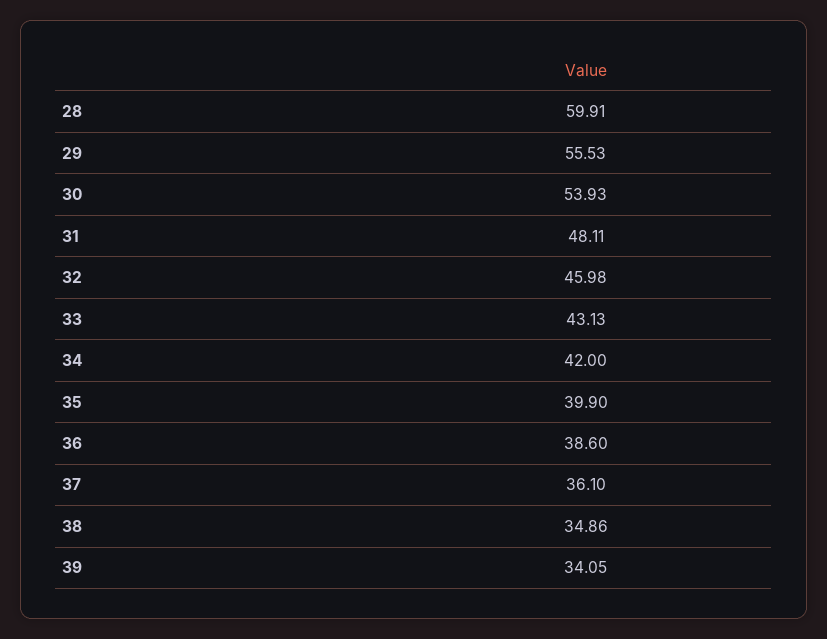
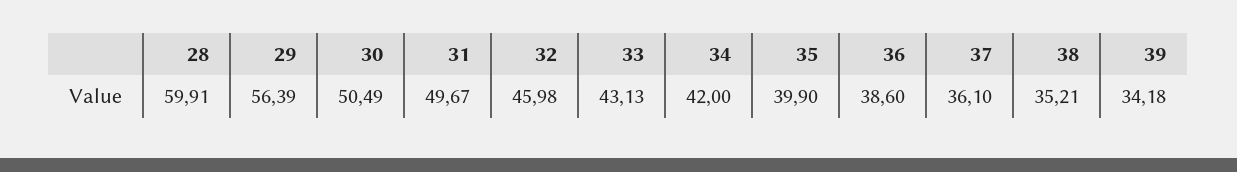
29: 55.53 -> 56.39
30: 53.93 -> 50.49
31: 48.11 -> 49.67
38: 34.86 -> 35.21
39: 34.05 -> 34.18

